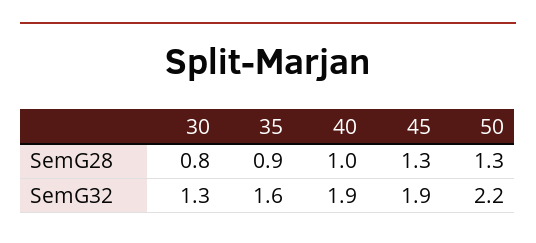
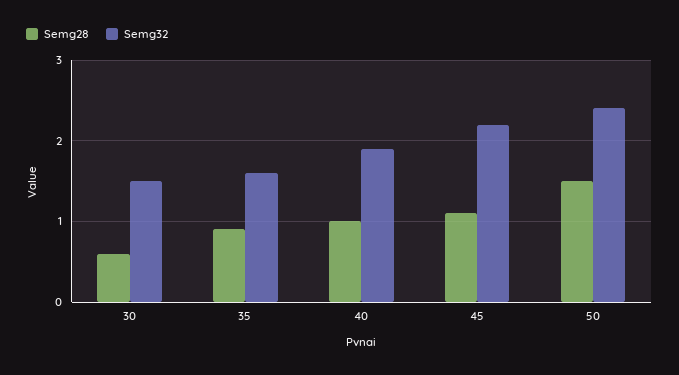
SemG28, 30: 0.8 -> 0.6
SemG28, 45: 1.3 -> 1.1
SemG28, 50: 1.3 -> 1.5
SemG32, 30: 1.3 -> 1.5
SemG32, 45: 1.9 -> 2.2
SemG32, 50: 2.2 -> 2.4

